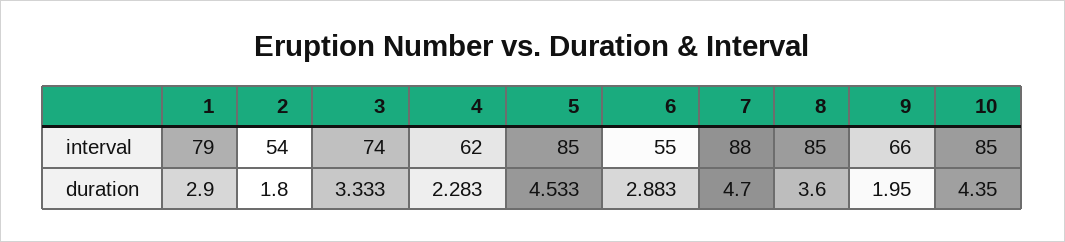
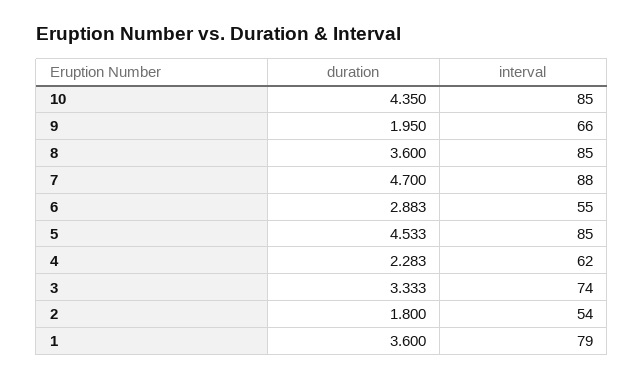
1, duration: 2.9 -> 3.6

